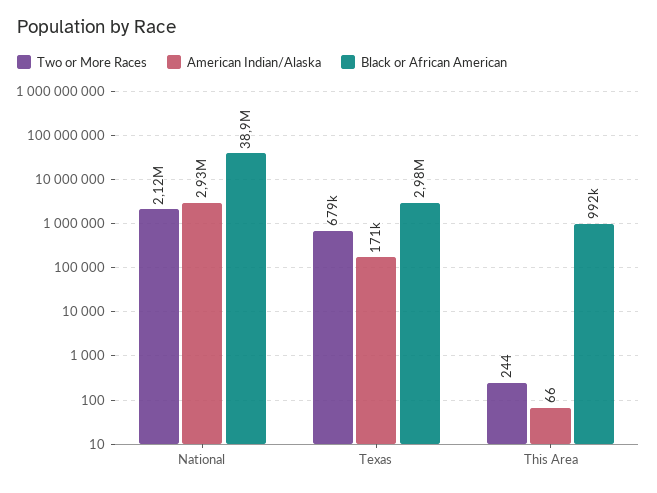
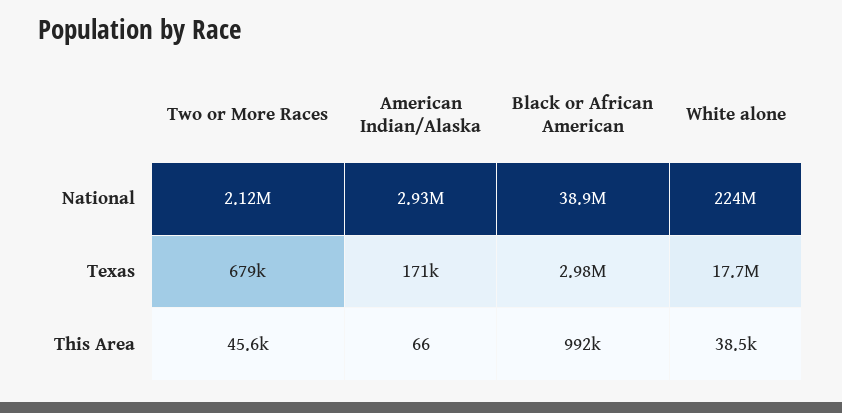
Two or More Races, This Area: 244 -> 45600
White alone, National: none -> 224000000
White alone, Texas: none -> 17700000
White alone, This Area: none -> 38500

